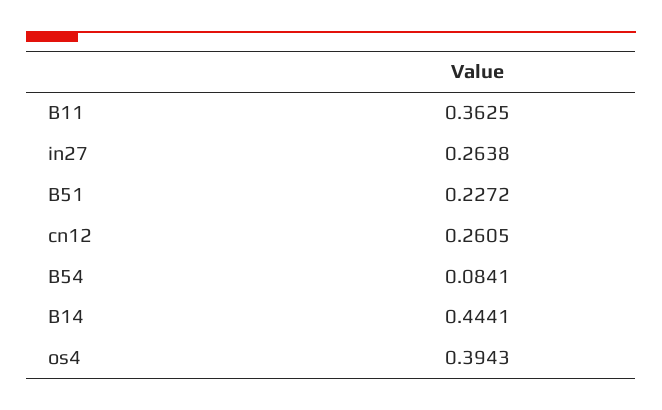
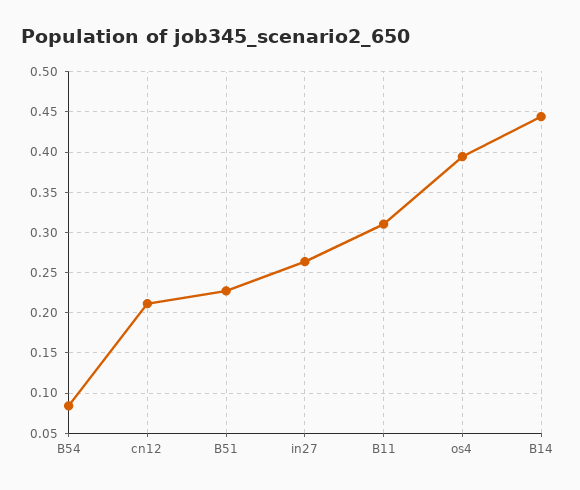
B11: 0.3625 -> 0.31
cn12: 0.2605 -> 0.21

